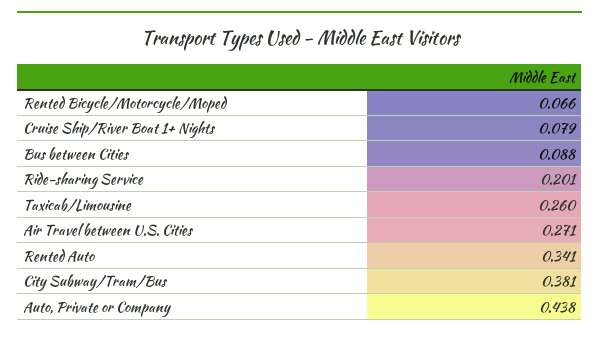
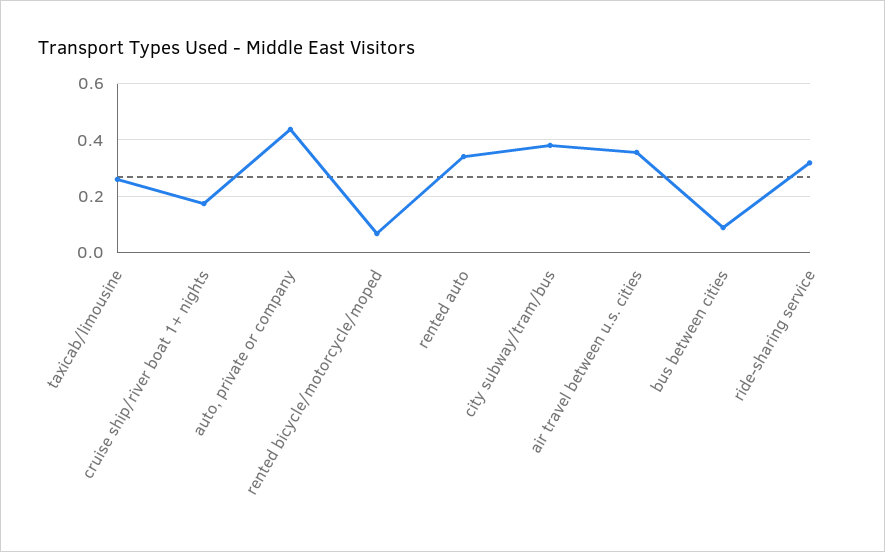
Cruise Ship/River Boat 1+ Nights: 0.079 -> 0.175
Ride-sharing Service: 0.201 -> 0.325
Air Travel between U.S. Cities: 0.271 -> 0.35

